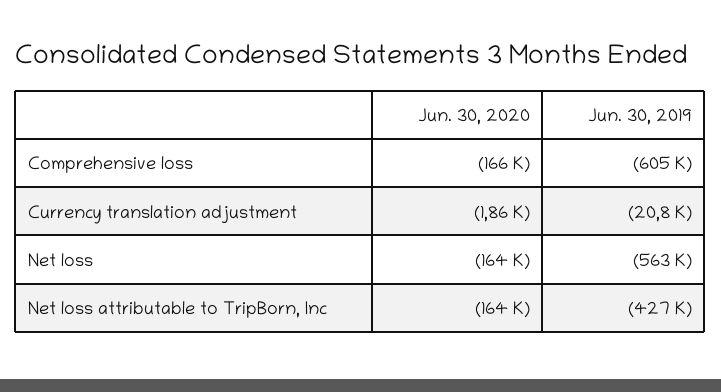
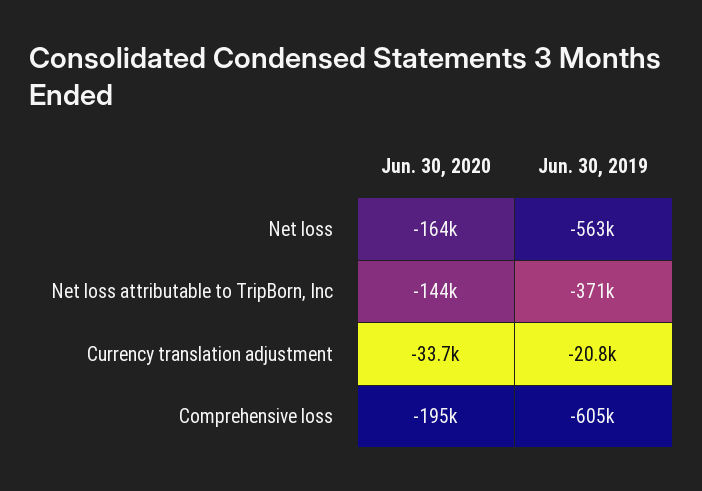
Jun. 30, 2020, Comprehensive loss: -166000 -> -195000
Jun. 30, 2020, Currency translation adjustment: -1860 -> -33700
Jun. 30, 2020, Net loss attributable to TripBorn, Inc: -164000 -> -144000
Jun. 30, 2019, Net loss attributable to TripBorn, Inc: -427000 -> -371000

